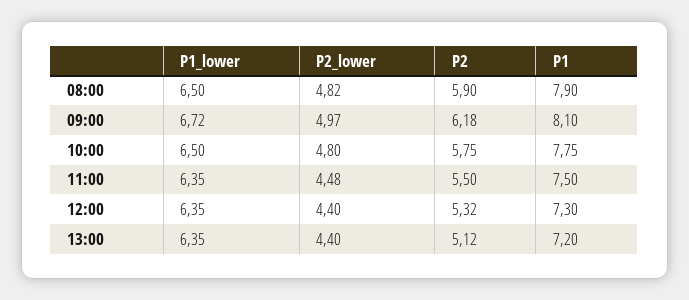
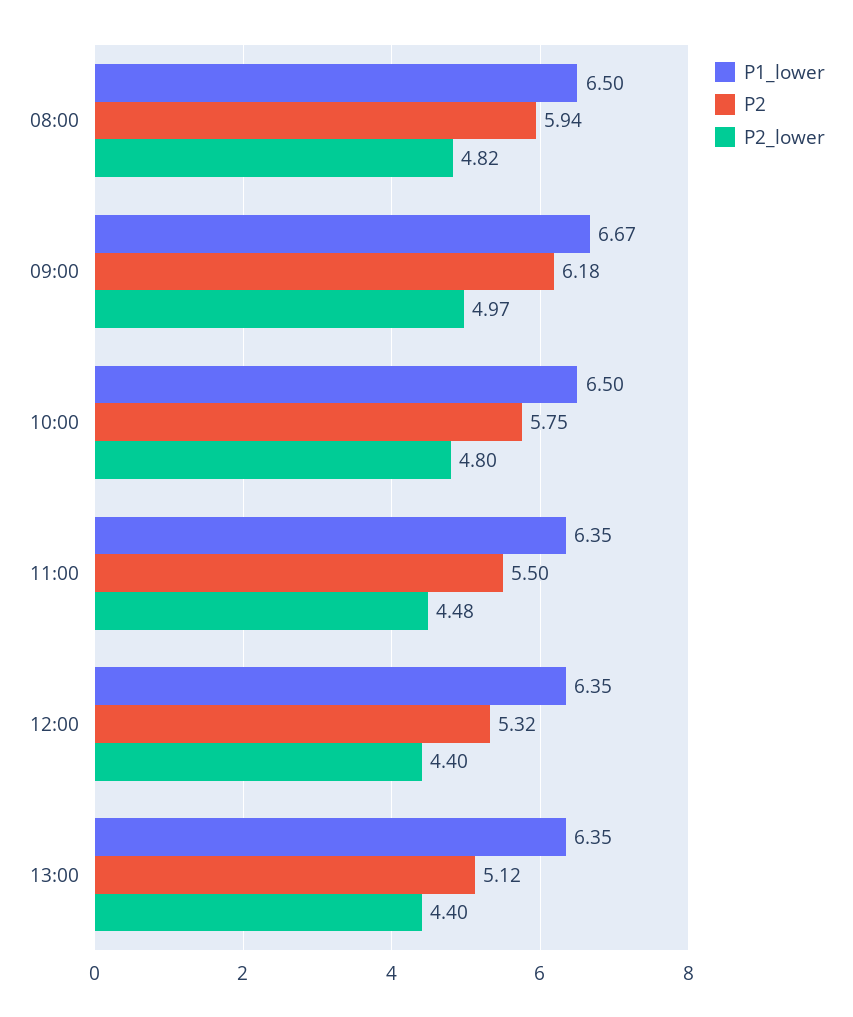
P2, 08:00: 5.9 -> 5.94
P1, 08:00: 7.9 -> none
P1_lower, 09:00: 6.72 -> 6.67
P1, 09:00: 8.1 -> none
P1, 10:00: 7.75 -> none
P1, 11:00: 7.5 -> none
P1, 12:00: 7.3 -> none
P1, 13:00: 7.2 -> none

